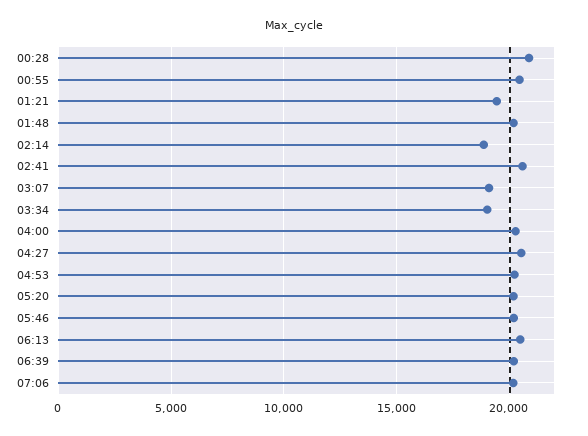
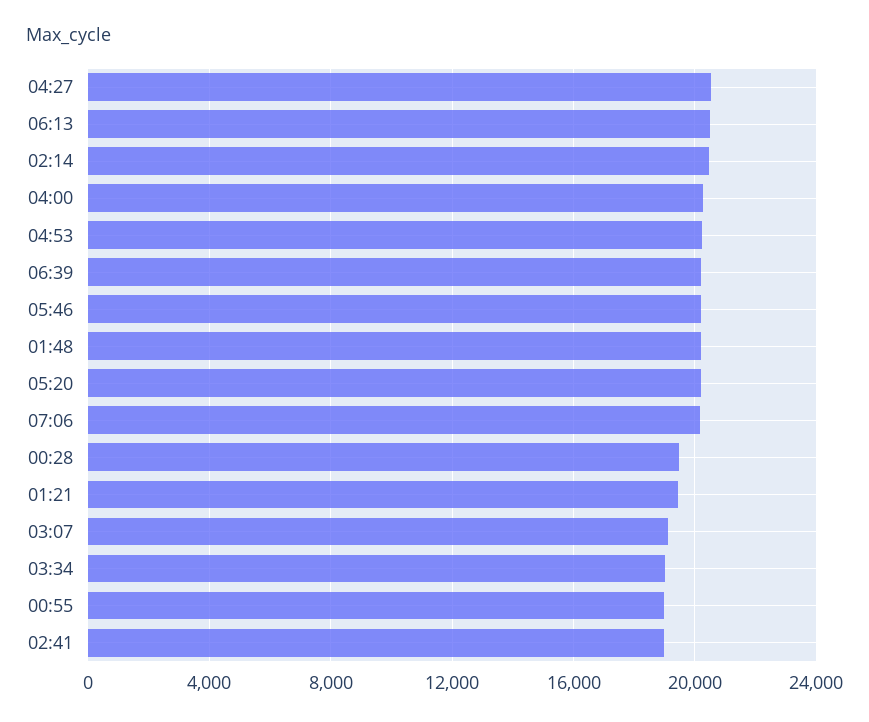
00:28: 21000 -> 19500
00:55: 20500 -> 19000
02:14: 19000 -> 20500
02:41: 20500 -> 19000

